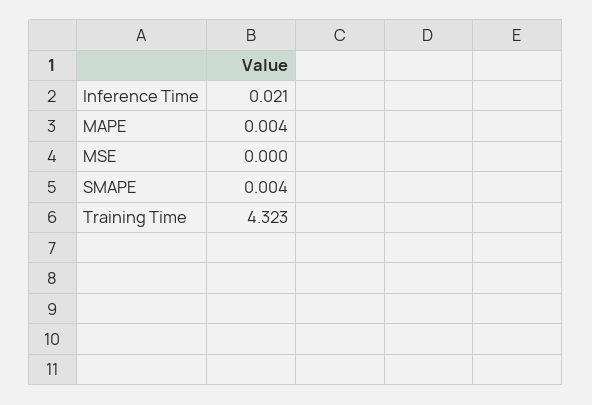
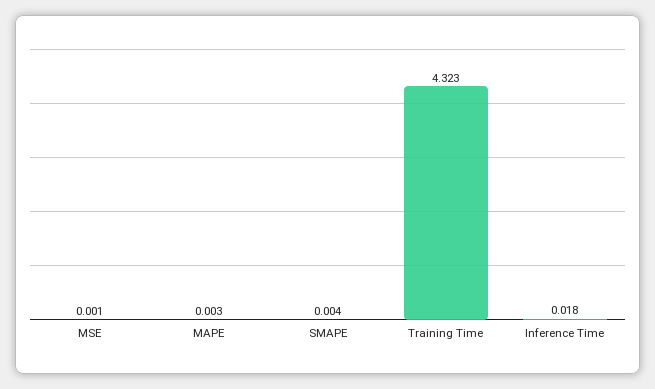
Inference Time: 0.021 -> 0.018
MAPE: 0.004 -> 0.003
MSE: 0 -> 0.001

